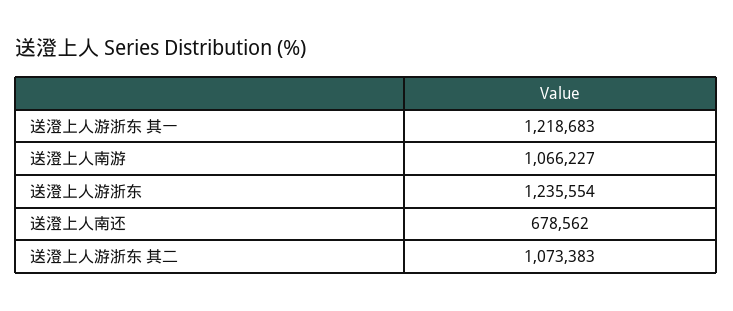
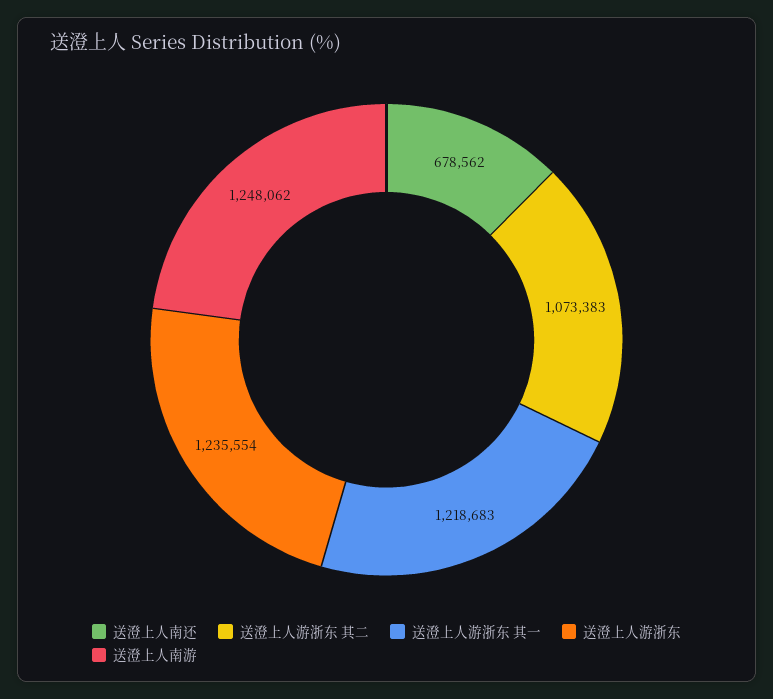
送澄上人南游: 1066227 -> 1248062

